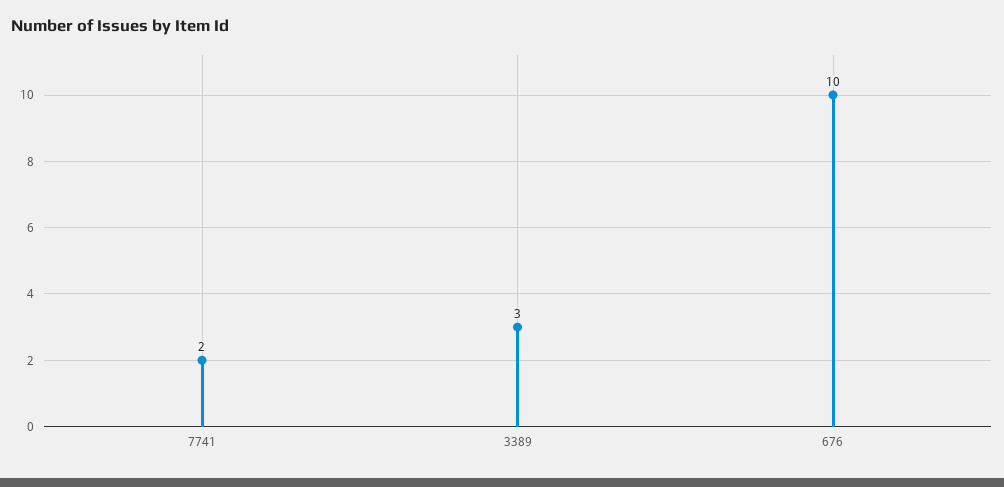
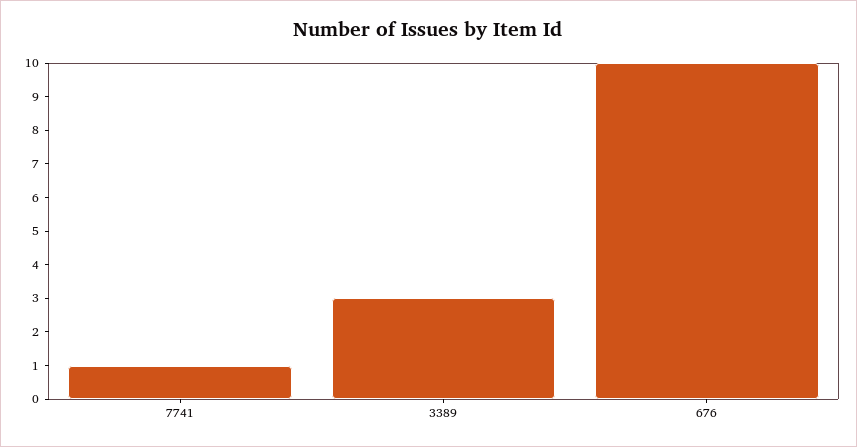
7741: 2 -> 1

